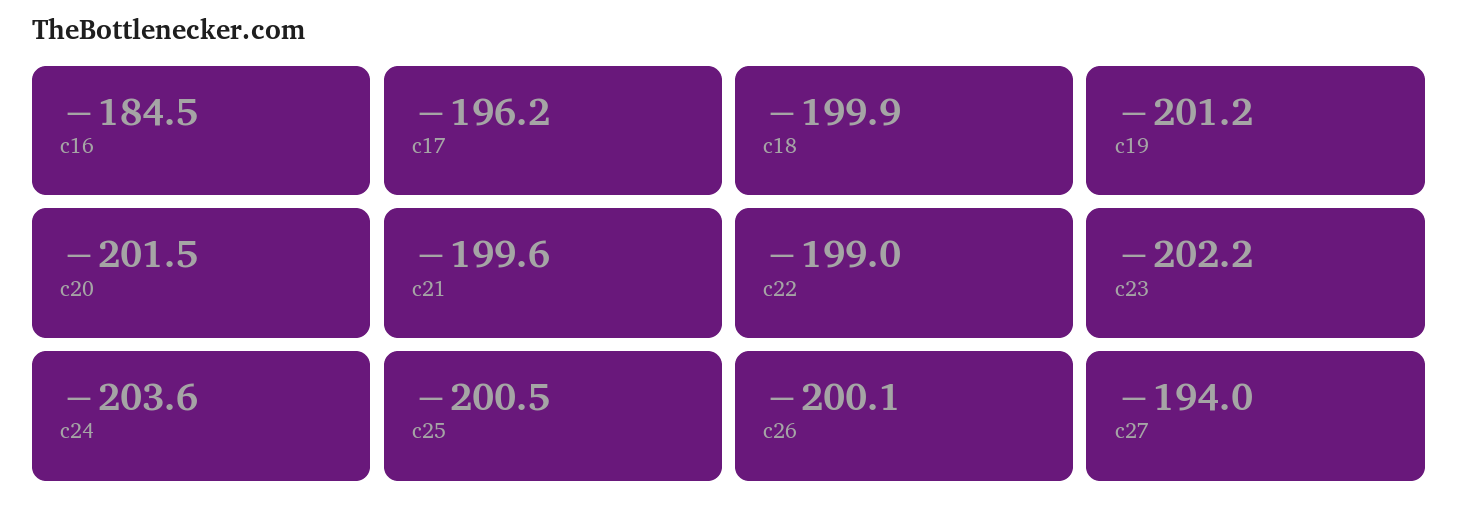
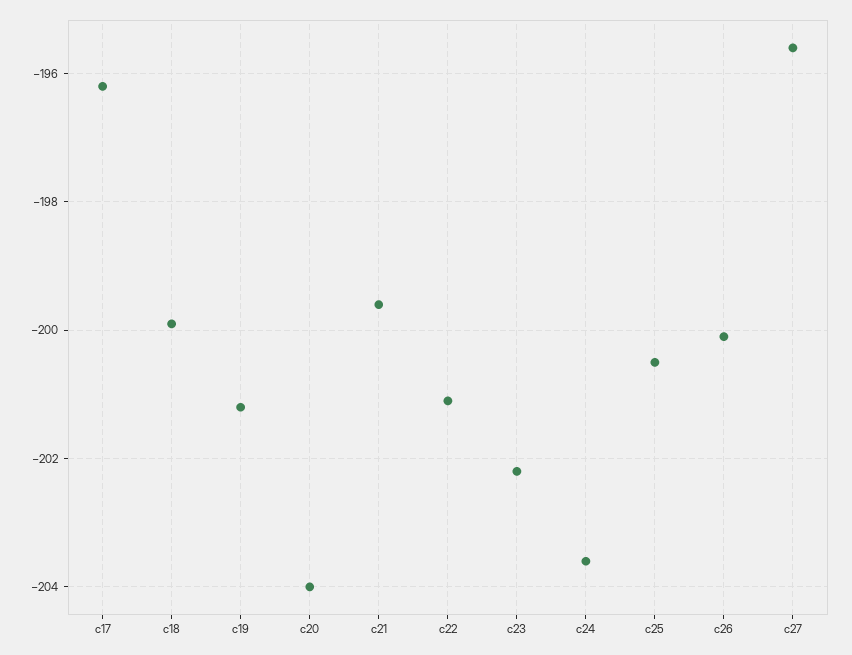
c16: -184.5 -> none
c20: -201.5 -> -204
c22: -199 -> -201
c27: -194 -> -195.5

